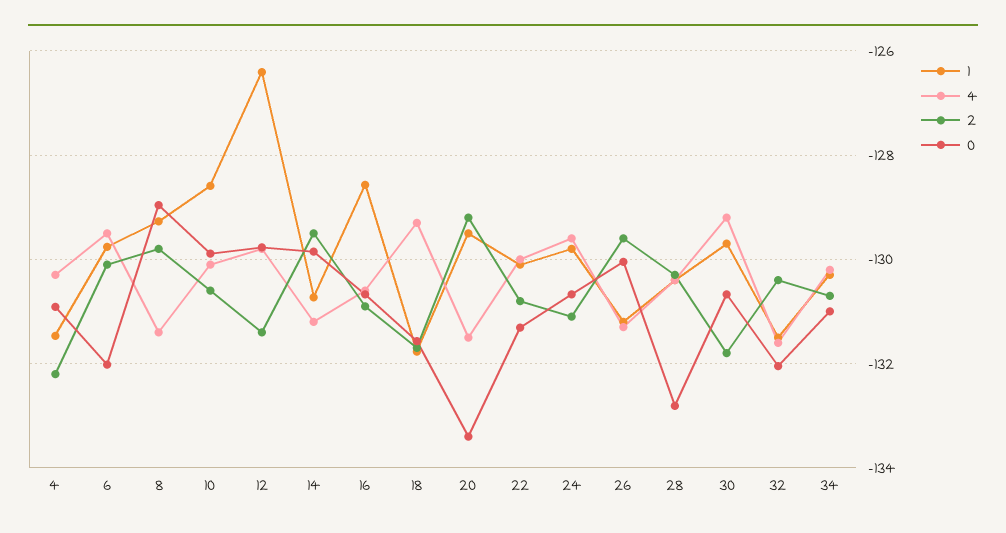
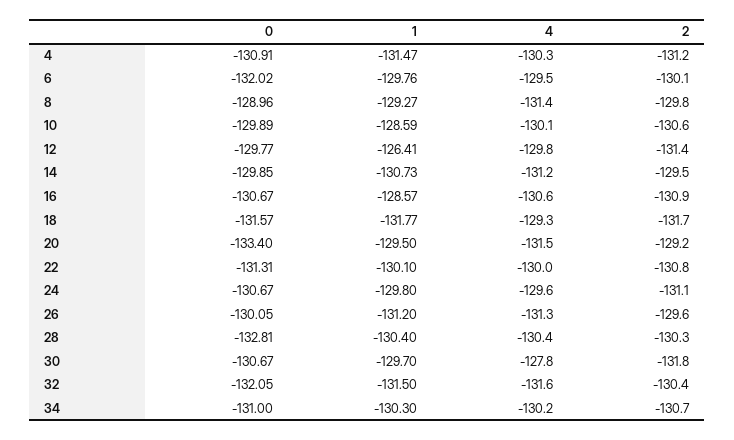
2, 4: -132.2 -> -131.2
4, 30: -129.2 -> -127.8

